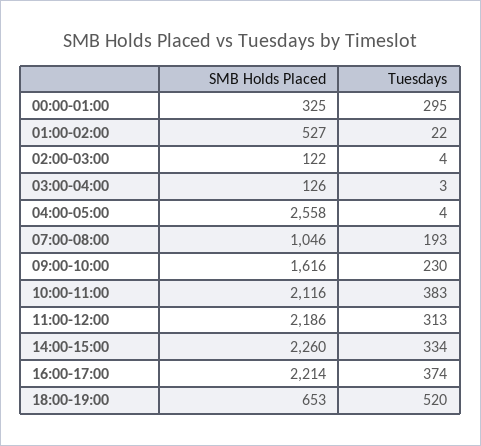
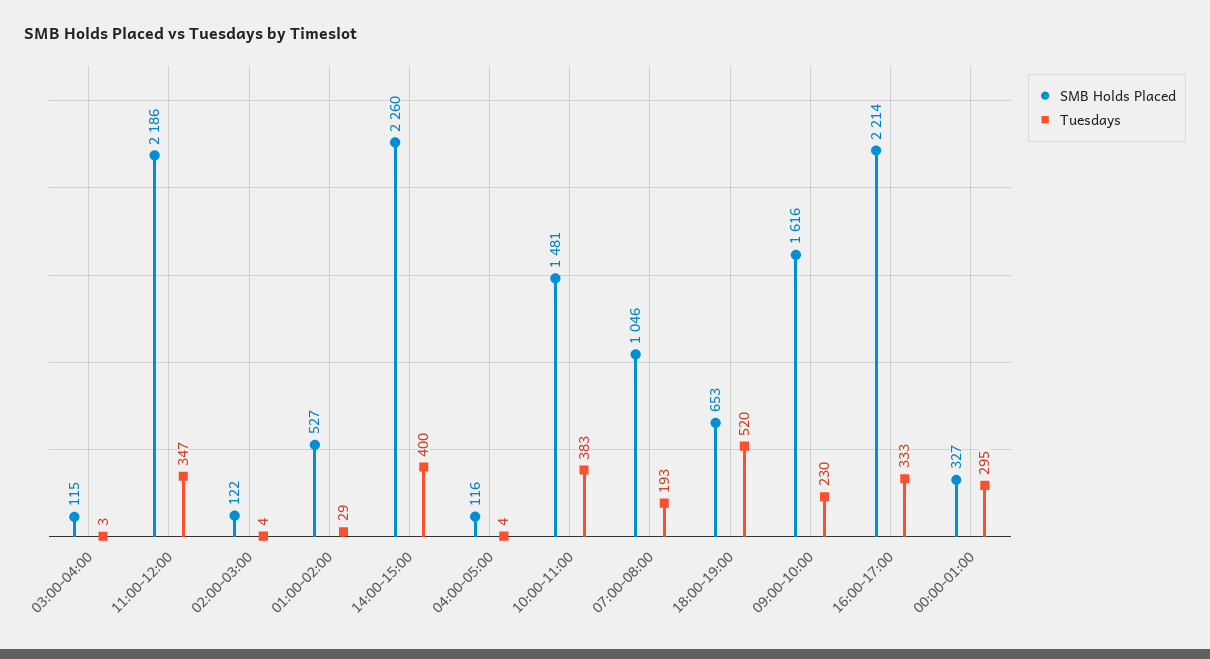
SMB Holds Placed, 00:00-01:00: 325 -> 327
Tuesdays, 01:00-02:00: 22 -> 29
SMB Holds Placed, 03:00-04:00: 126 -> 115
SMB Holds Placed, 04:00-05:00: 2558 -> 116
SMB Holds Placed, 10:00-11:00: 2116 -> 1481
Tuesdays, 11:00-12:00: 313 -> 347
Tuesdays, 14:00-15:00: 334 -> 400
Tuesdays, 16:00-17:00: 374 -> 333

